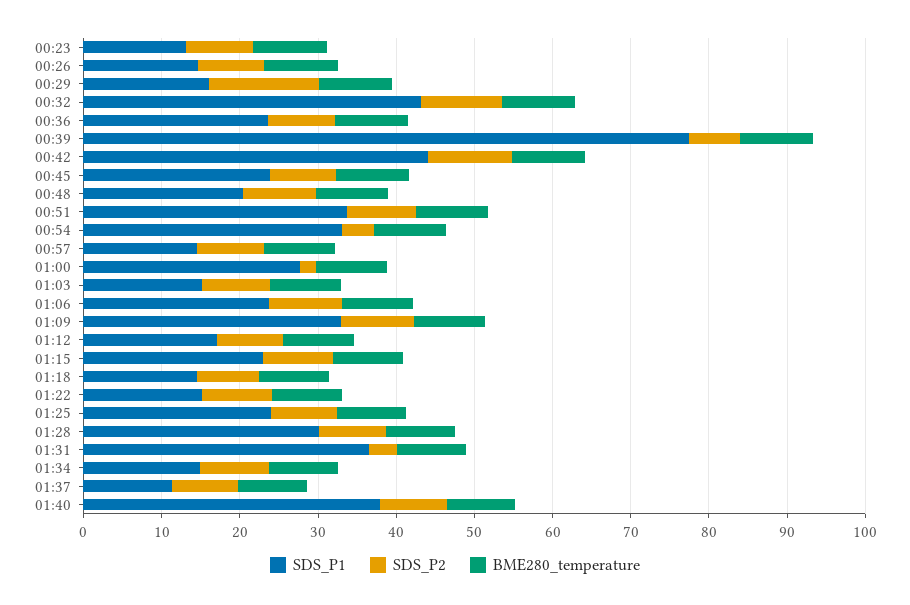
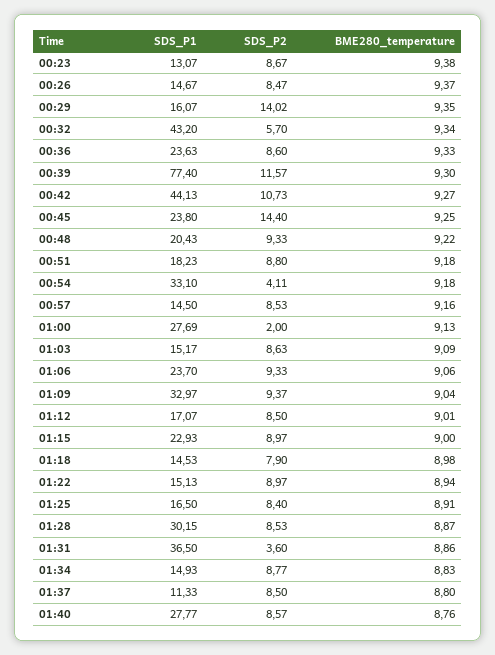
SDS_P2, 00:32: 10 -> 5.7
SDS_P2, 00:39: 6 -> 11.57
SDS_P2, 00:45: 8 -> 14.4
SDS_P1, 00:51: 34 -> 18.23
SDS_P1, 01:25: 24 -> 16.5
SDS_P1, 01:40: 38 -> 27.77

